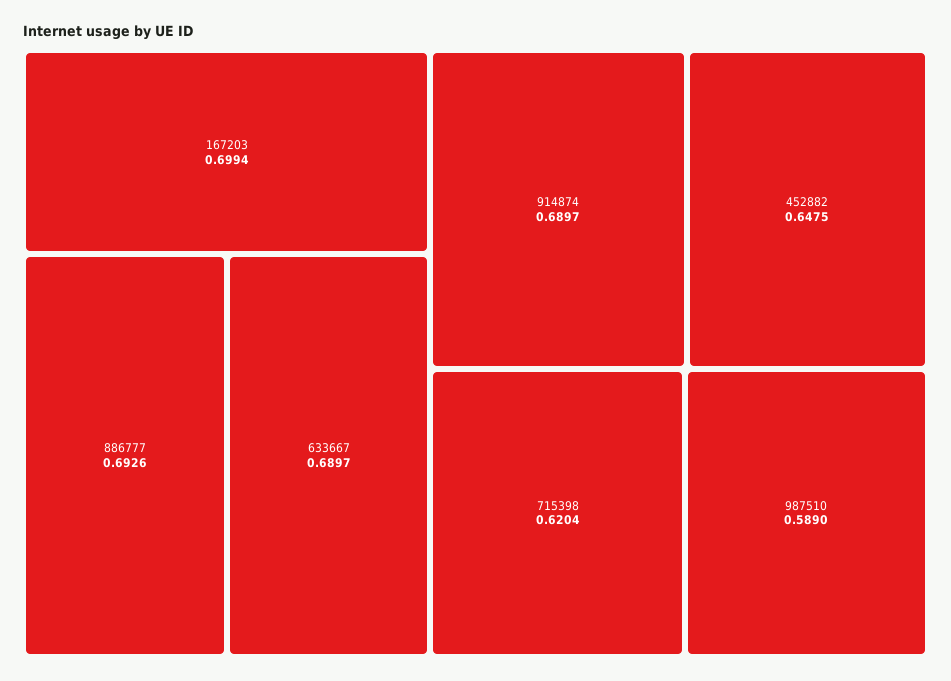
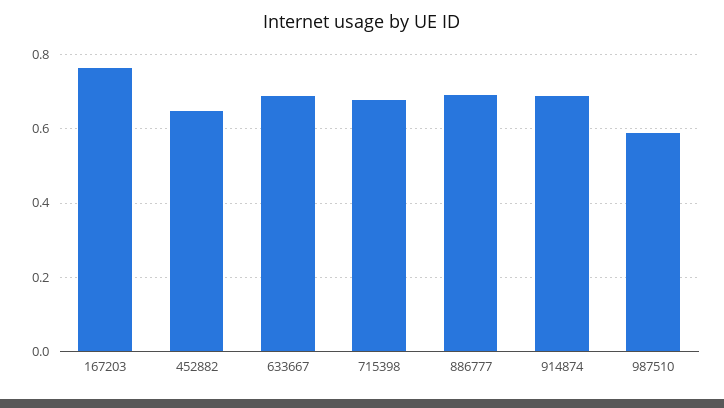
167203: 0.6994 -> 0.76
715398: 0.6204 -> 0.68

